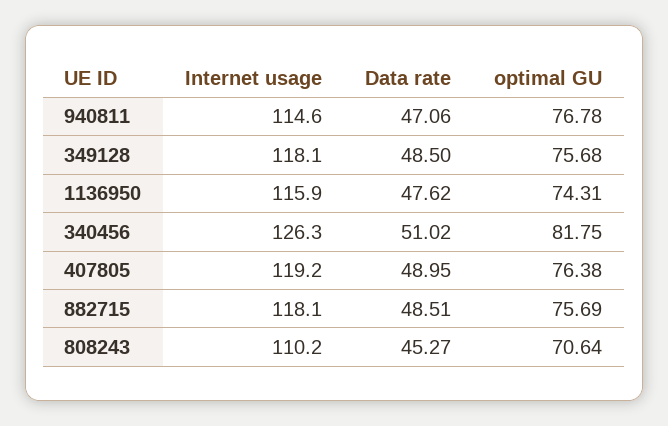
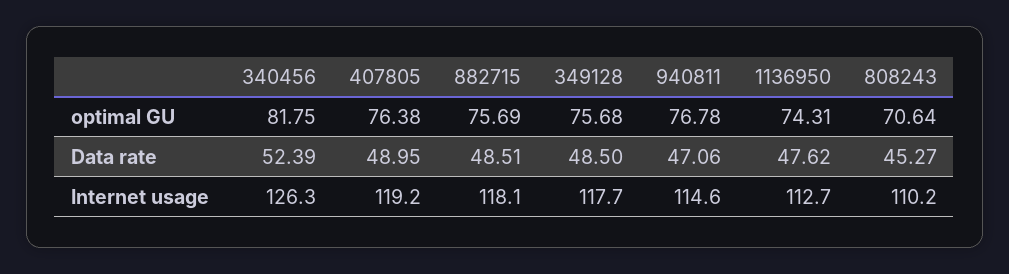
Internet usage, 349128: 118.1 -> 117.7
Internet usage, 1136950: 115.9 -> 112.7
Data rate, 340456: 51.02 -> 52.39

